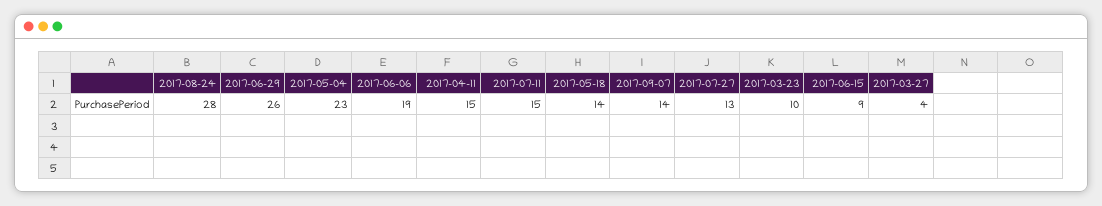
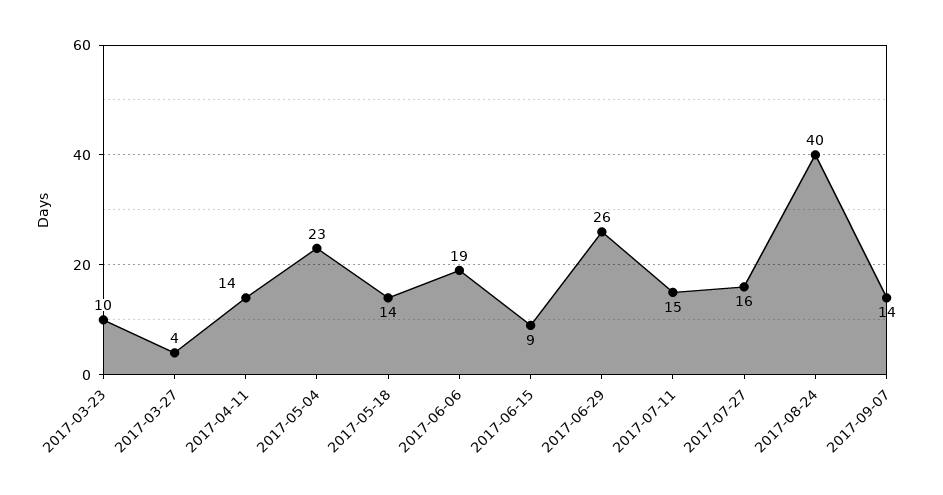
2017-08-24: 28 -> 40
2017-04-11: 15 -> 14
2017-07-27: 13 -> 16

